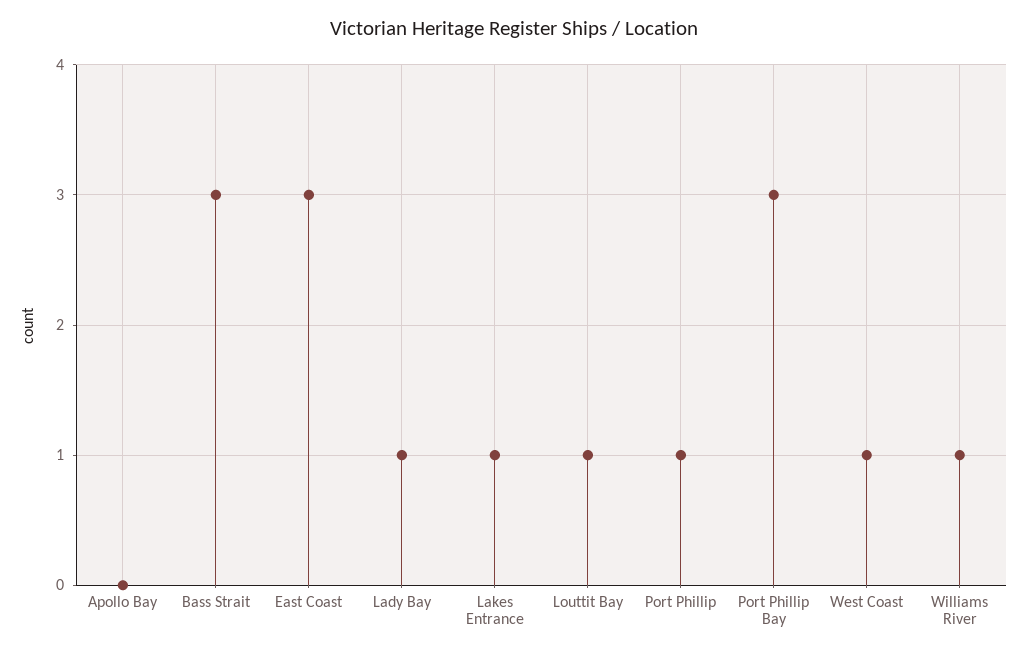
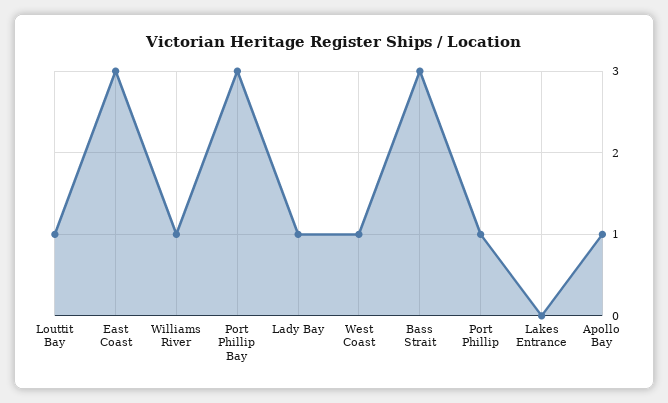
Apollo Bay: 0 -> 1
Lakes Entrance: 1 -> 0

